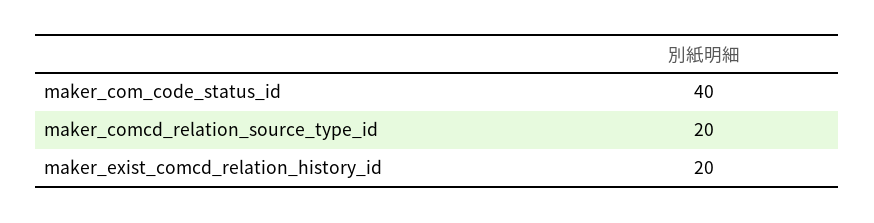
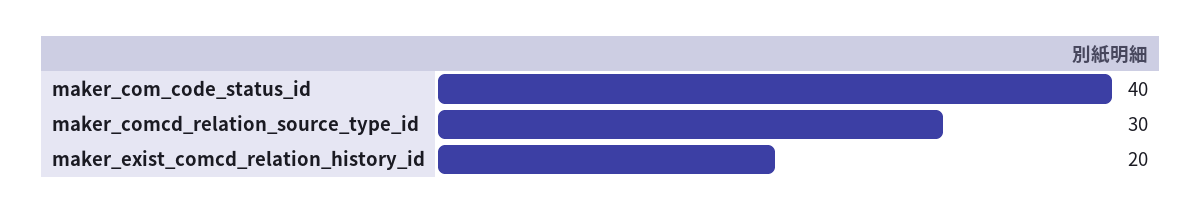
maker_comcd_relation_source_type_id: 20 -> 30

